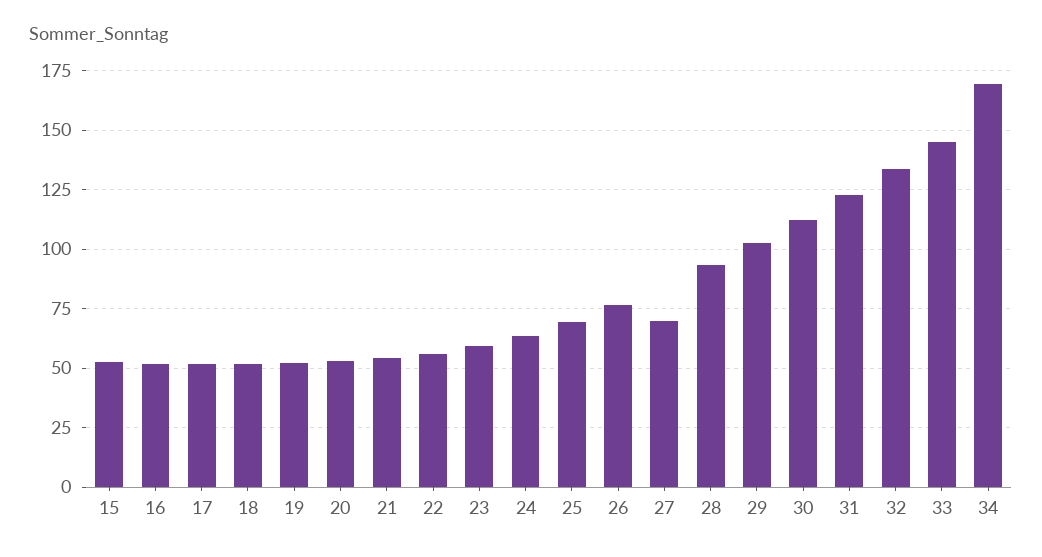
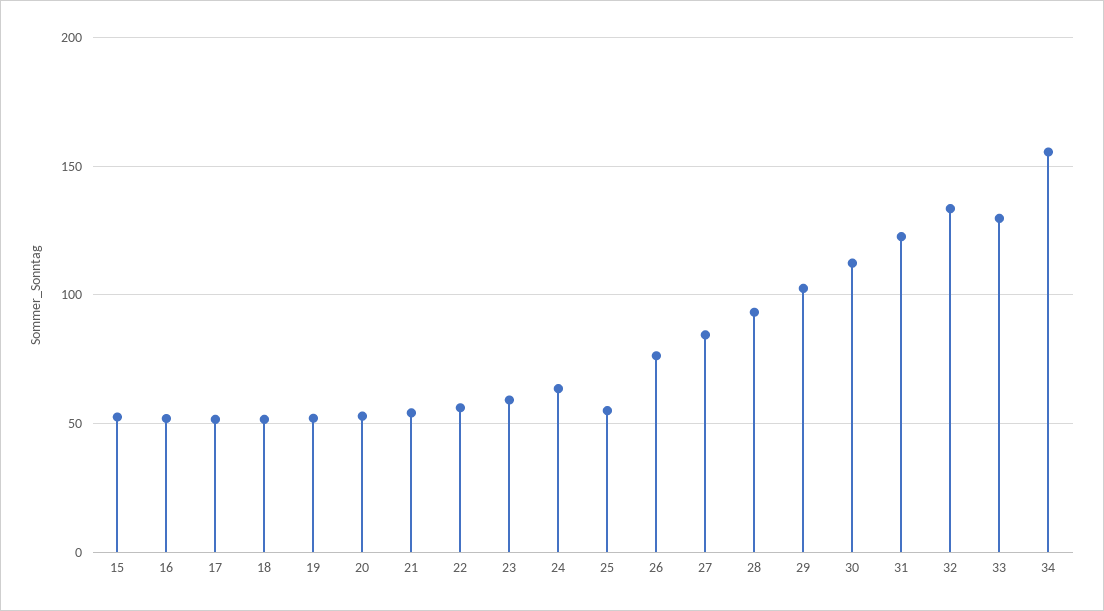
25: 70 -> 55
27: 70 -> 85
33: 145 -> 130
34: 170 -> 155

